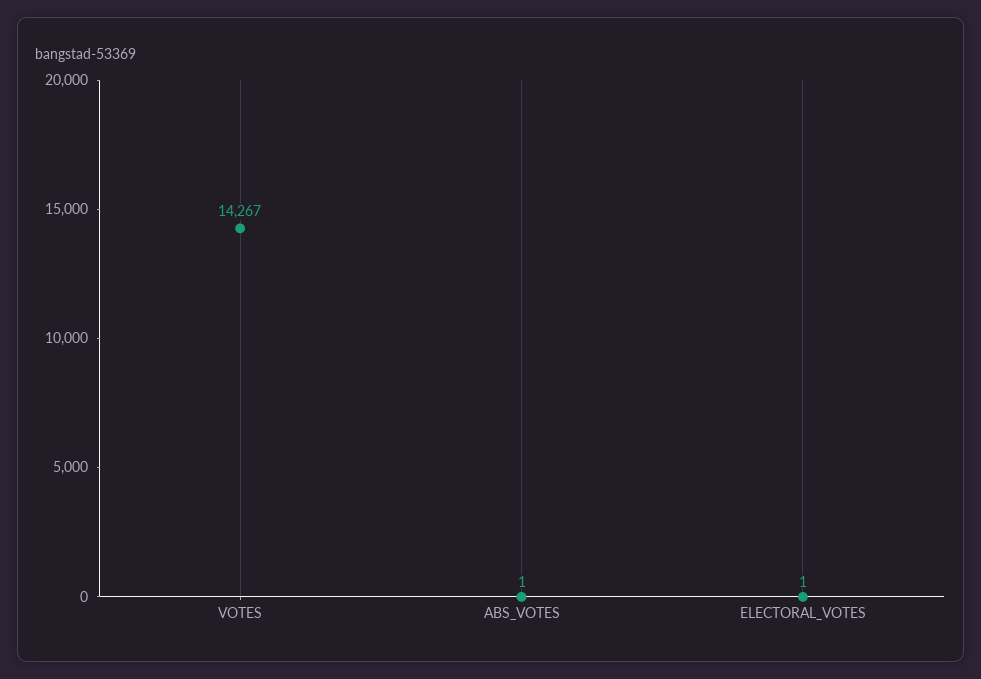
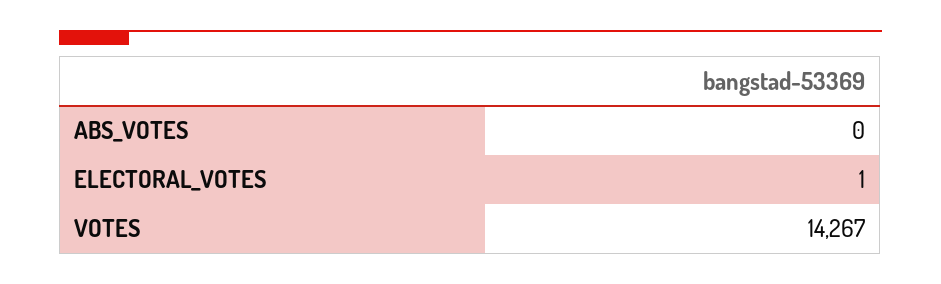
ABS_VOTES: 1 -> 0

